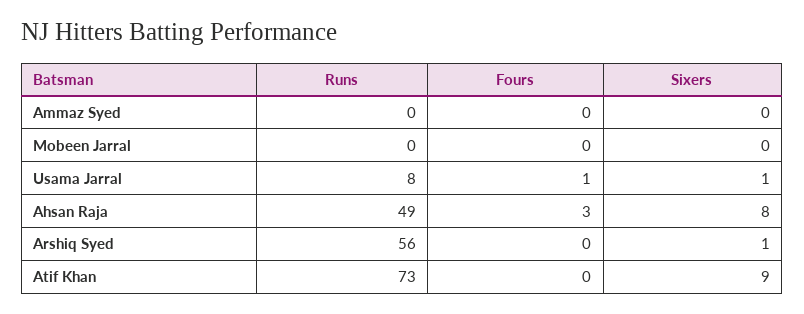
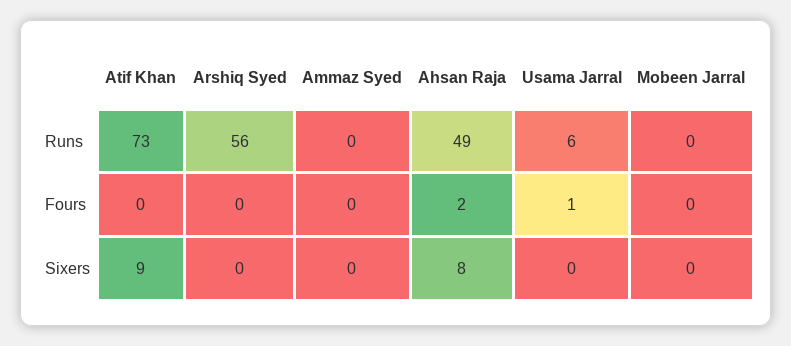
Runs, Usama Jarral: 8 -> 6
Sixers, Usama Jarral: 1 -> 0
Fours, Ahsan Raja: 3 -> 2
Sixers, Arshiq Syed: 1 -> 0

